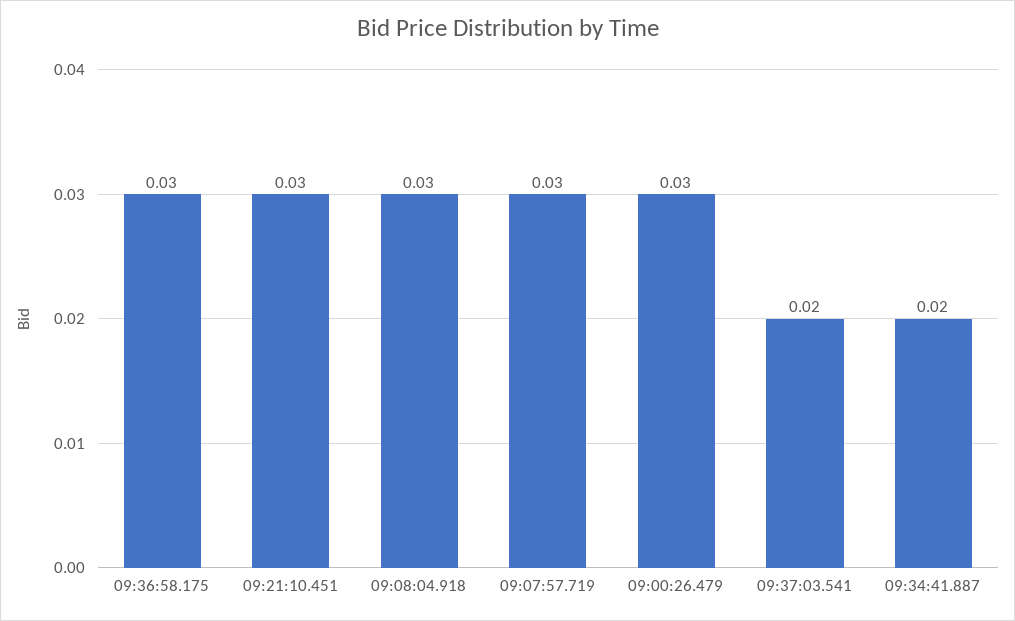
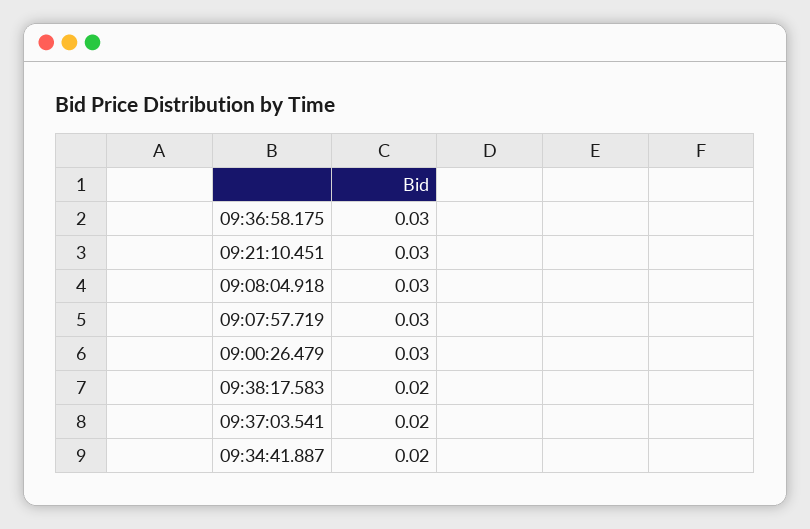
09:38:17.583: none -> 0.02

